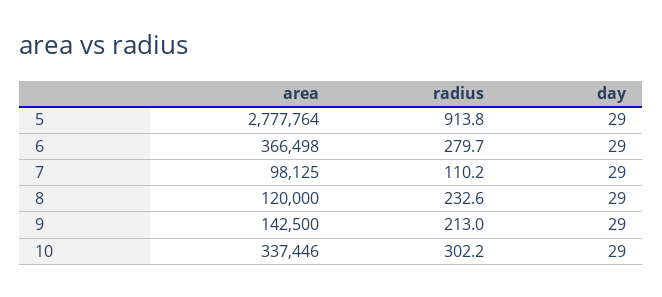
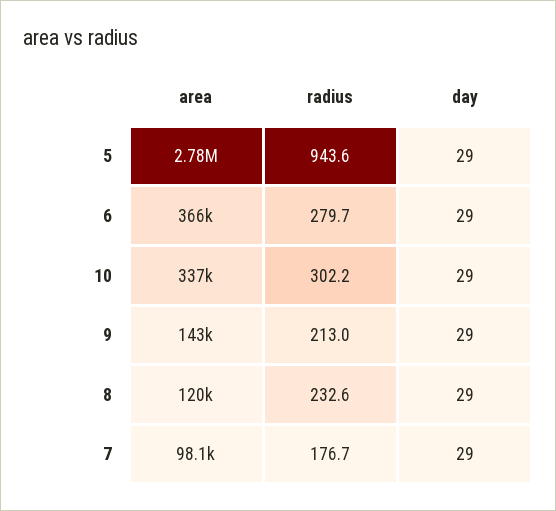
radius, 5: 913.8 -> 943.6
radius, 7: 110.2 -> 176.7

